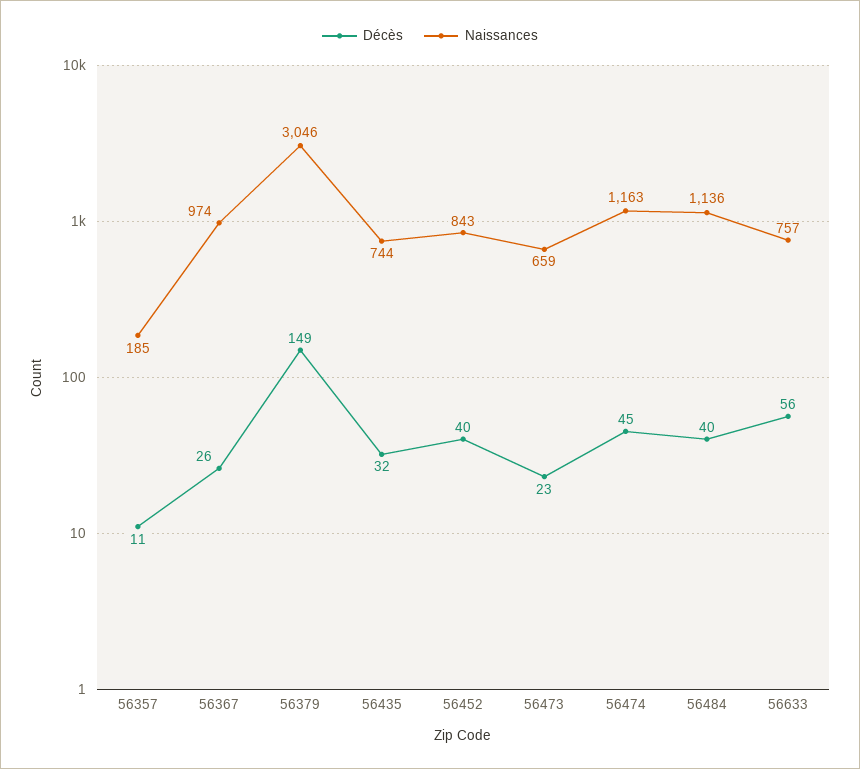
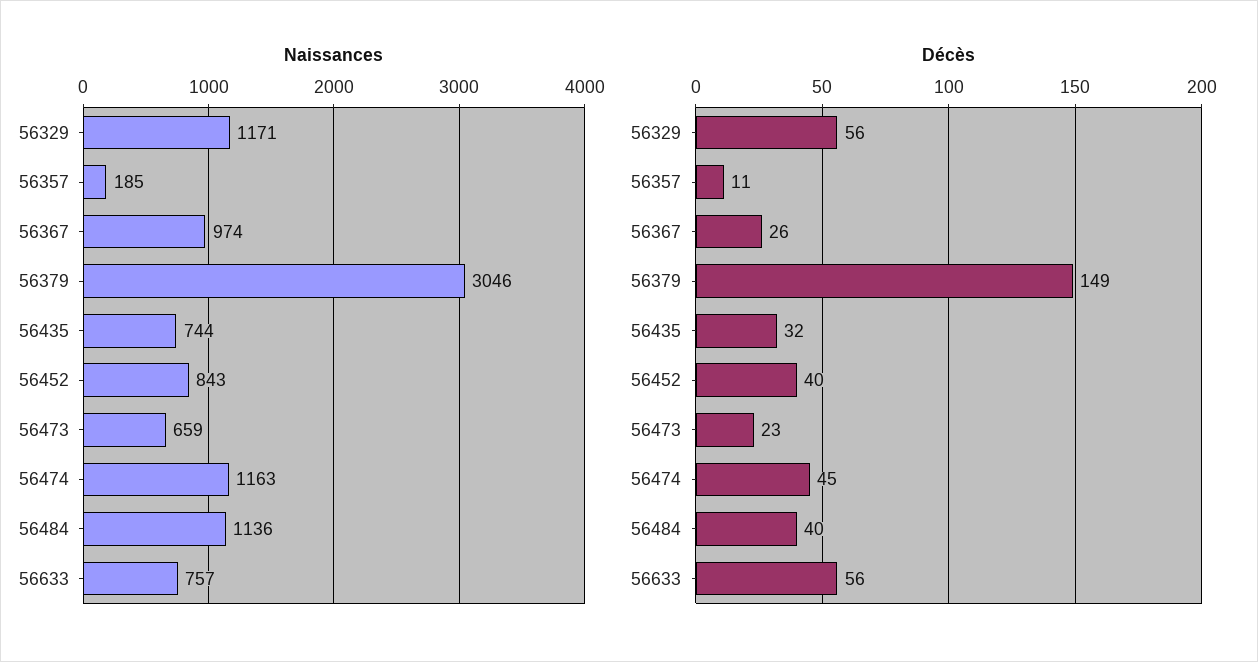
Naissances, 56329: none -> 1171
Décès, 56329: none -> 56

